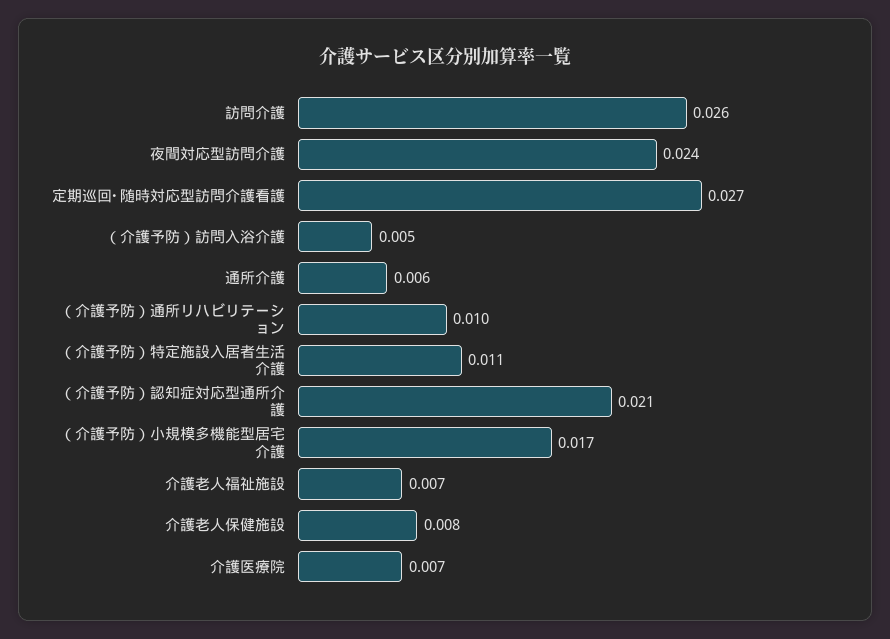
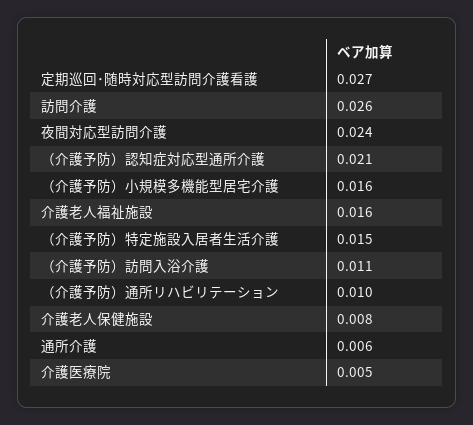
（介護予防）訪問入浴介護: 0.005 -> 0.011
（介護予防）特定施設入居者生活介護: 0.011 -> 0.015
（介護予防）小規模多機能型居宅介護: 0.017 -> 0.016
介護老人福祉施設: 0.007 -> 0.016
介護医療院: 0.007 -> 0.005

